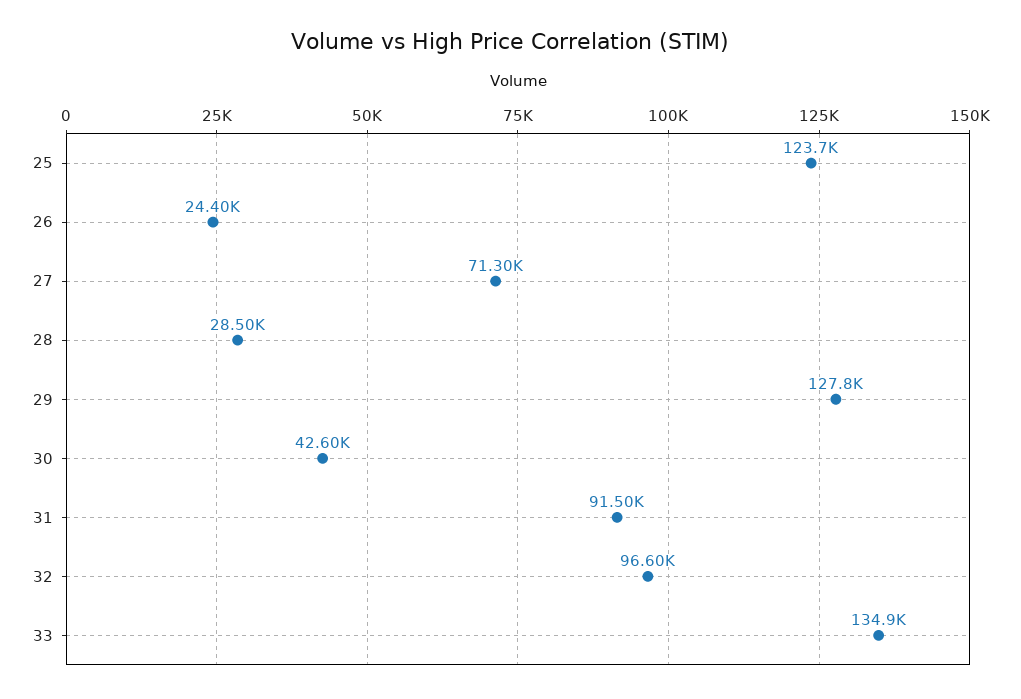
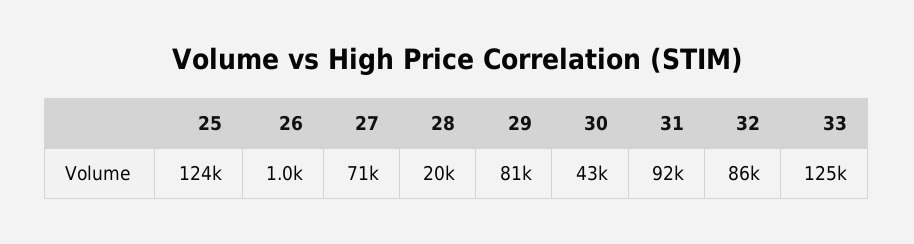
26: 24400 -> 1000
28: 28500 -> 20000
29: 127800 -> 81000
32: 96600 -> 86000
33: 134900 -> 125000

